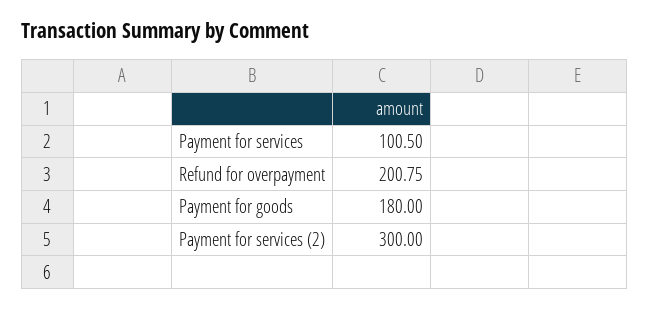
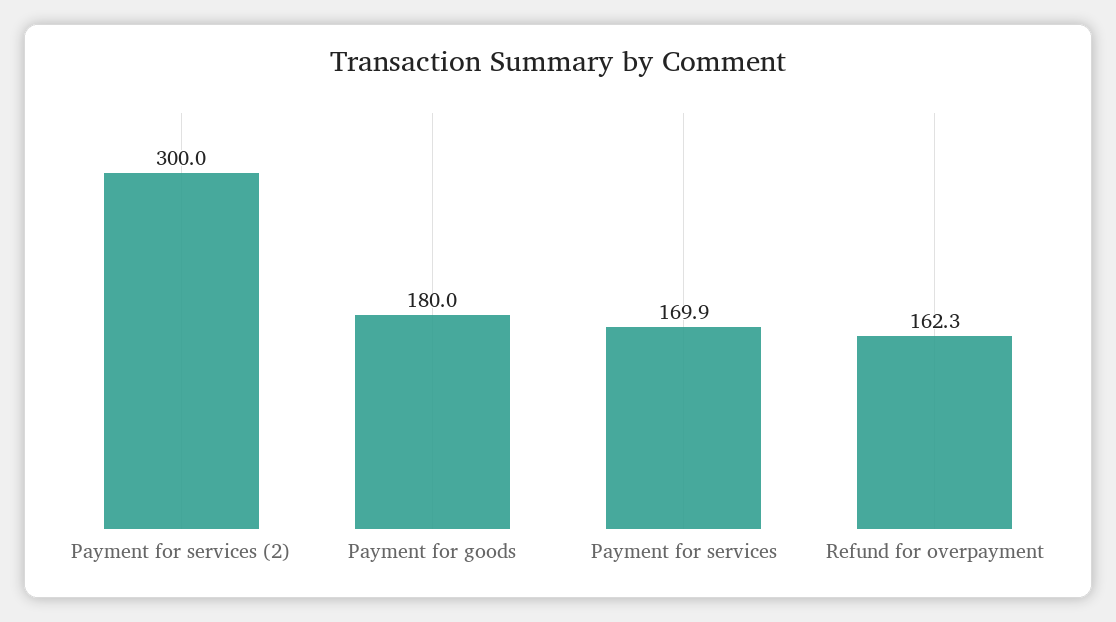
Payment for services: 100.5 -> 169.9
Refund for overpayment: 200.75 -> 162.3

